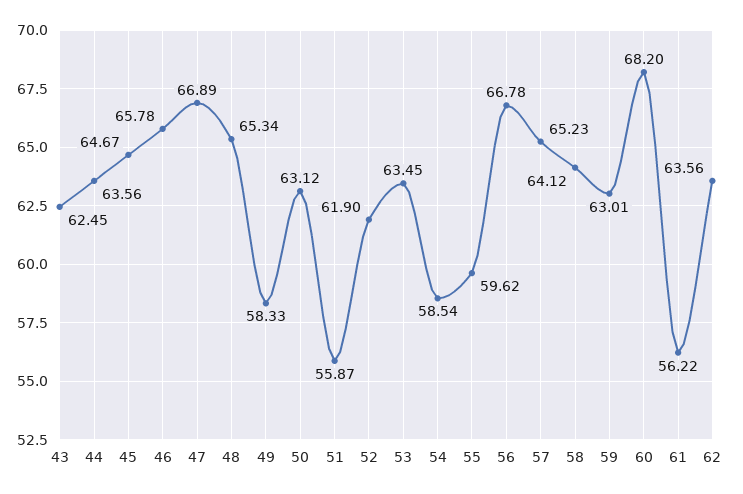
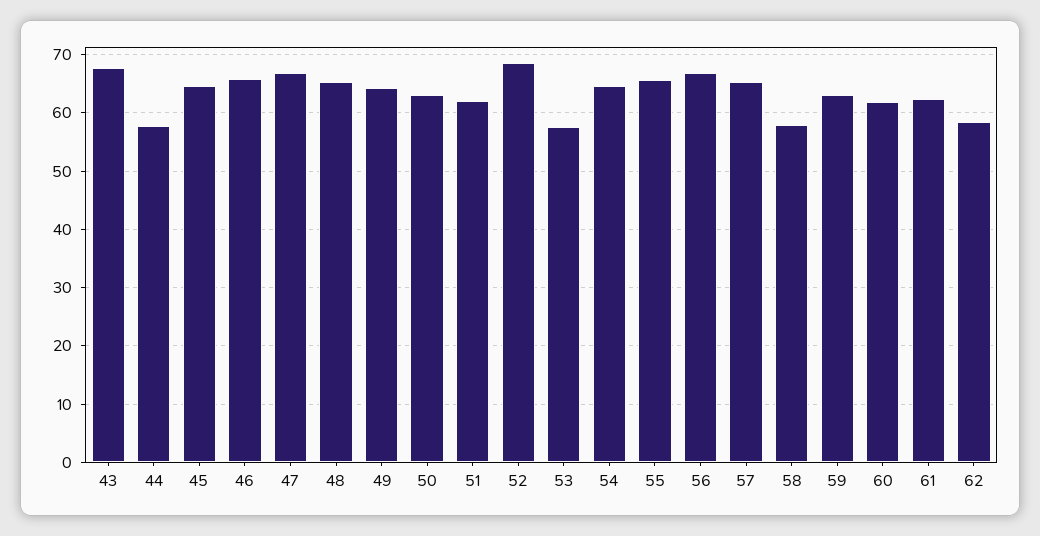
43: 62.45 -> 68
44: 63.56 -> 58
49: 58.33 -> 64
51: 55.87 -> 62
52: 61.9 -> 68
53: 63.45 -> 58
54: 58.54 -> 64
55: 59.62 -> 66
58: 64.12 -> 58
60: 68.2 -> 62
61: 56.22 -> 62
62: 63.56 -> 58

